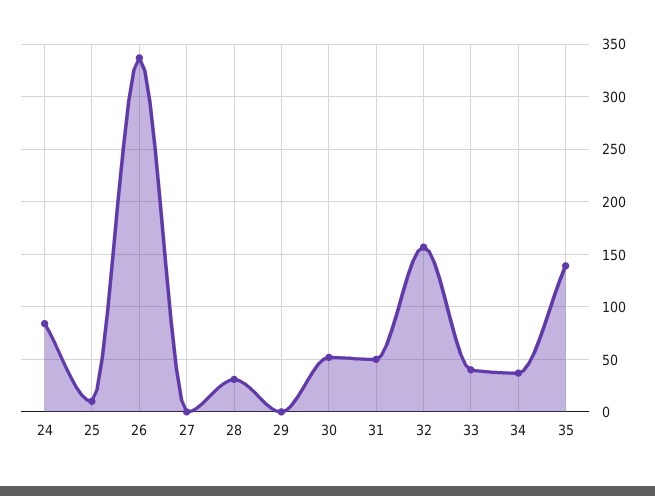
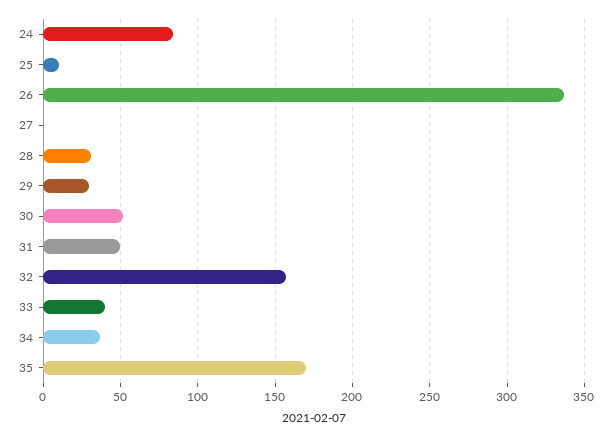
29: 0 -> 30
35: 140 -> 170

